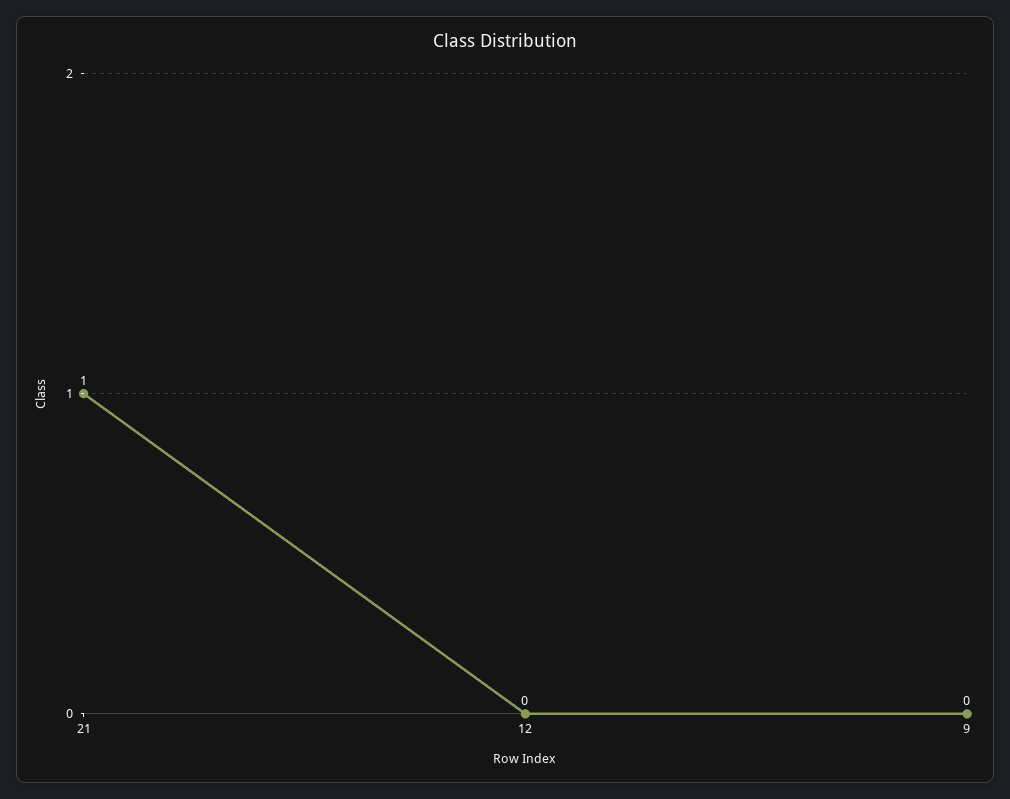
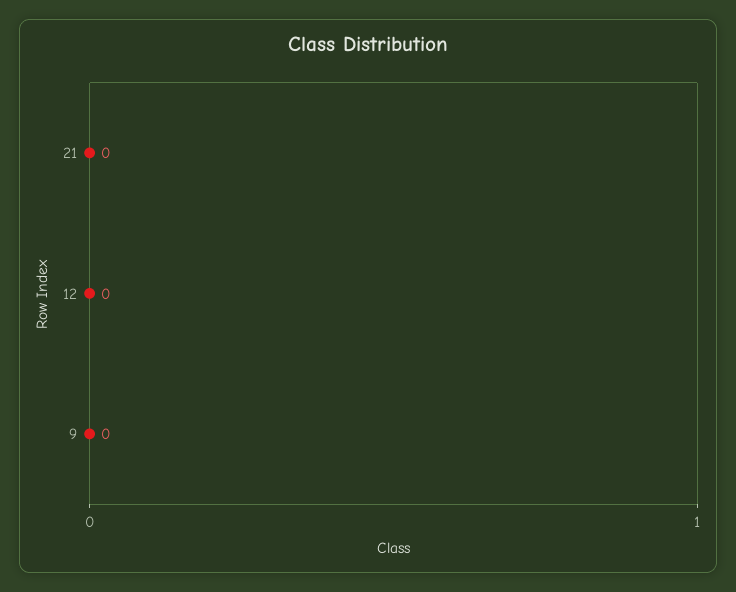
21: 1 -> 0

